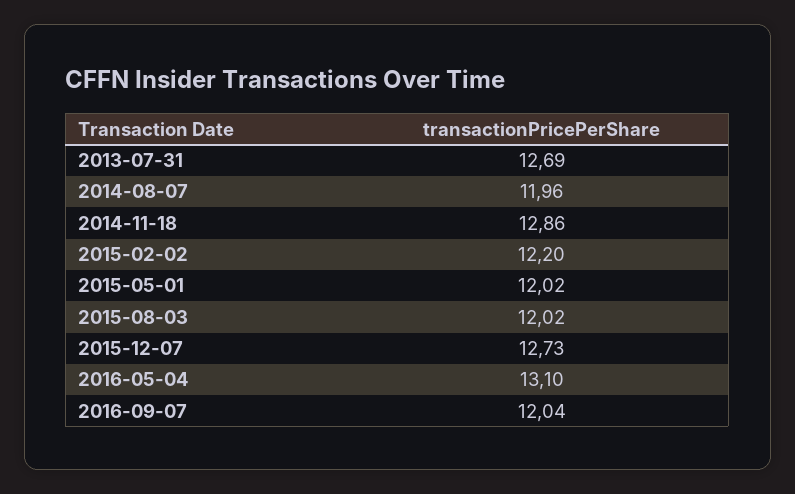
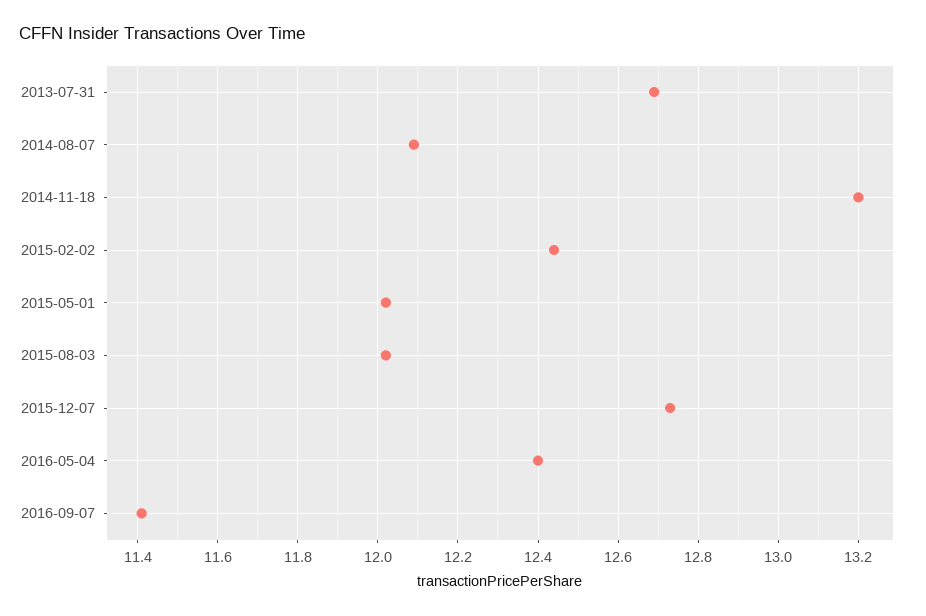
2014-08-07: 11.96 -> 12.1
2014-11-18: 12.86 -> 13.2
2015-02-02: 12.2 -> 12.45
2016-05-04: 13.1 -> 12.4
2016-09-07: 12.04 -> 11.4

